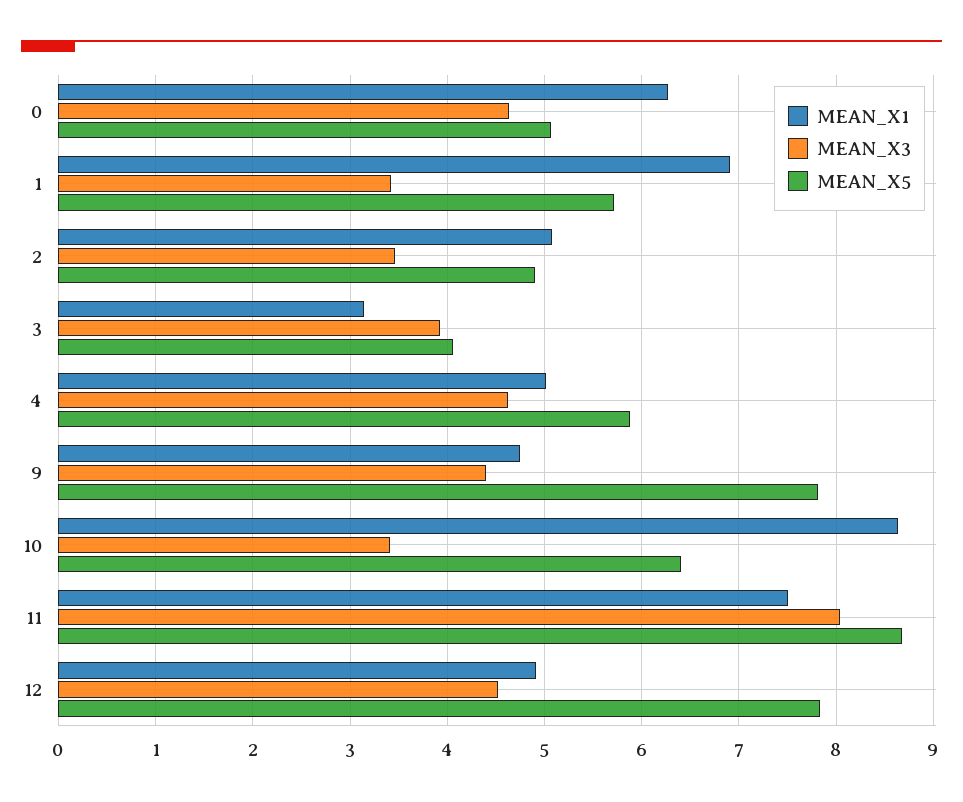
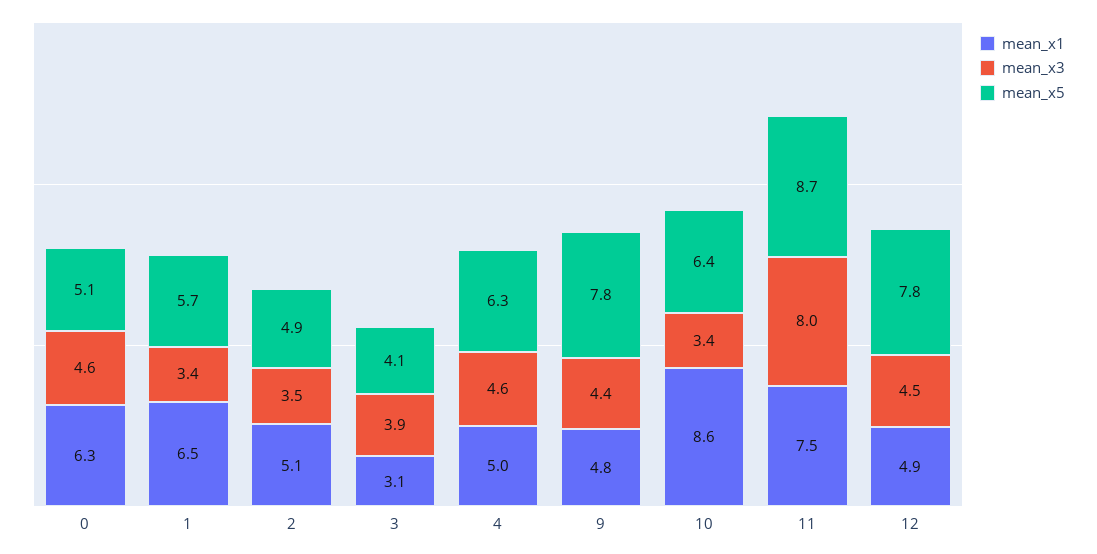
MEAN_X1, 1: 6.9 -> 6.5
MEAN_X5, 4: 5.9 -> 6.3

